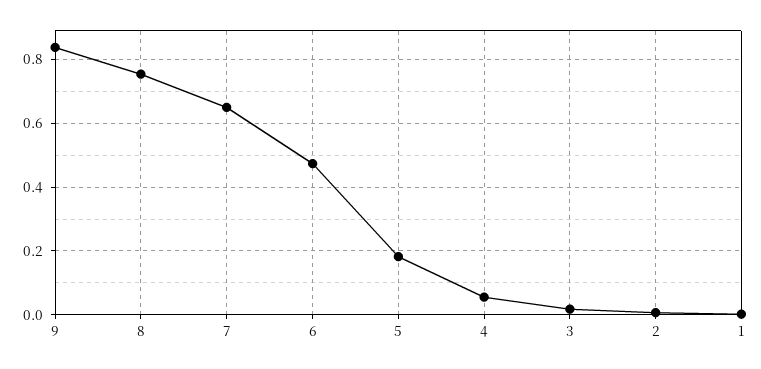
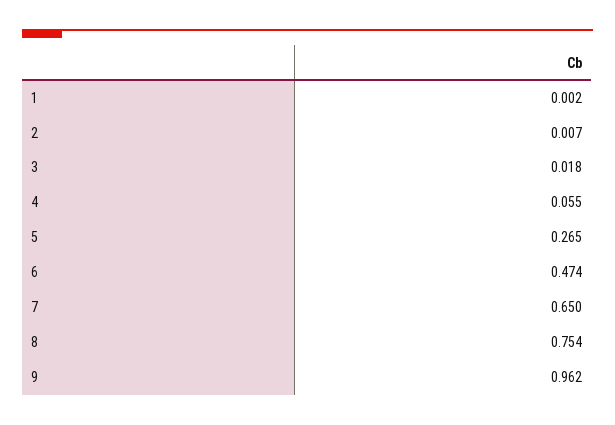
9: 0.84 -> 0.962
5: 0.18 -> 0.265

